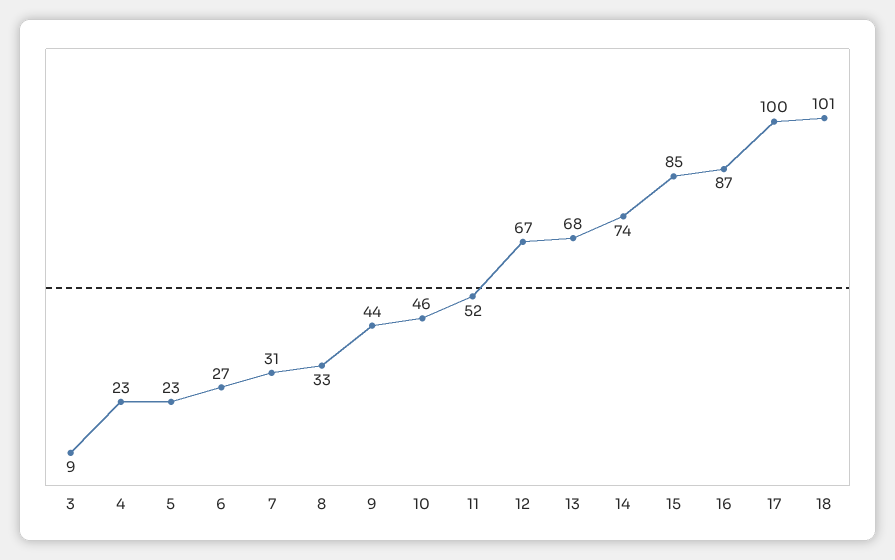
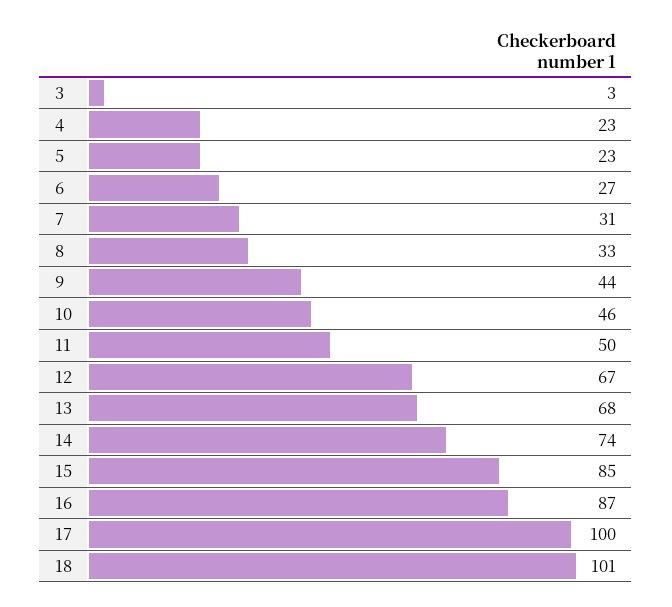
3: 9 -> 3
11: 52 -> 50

